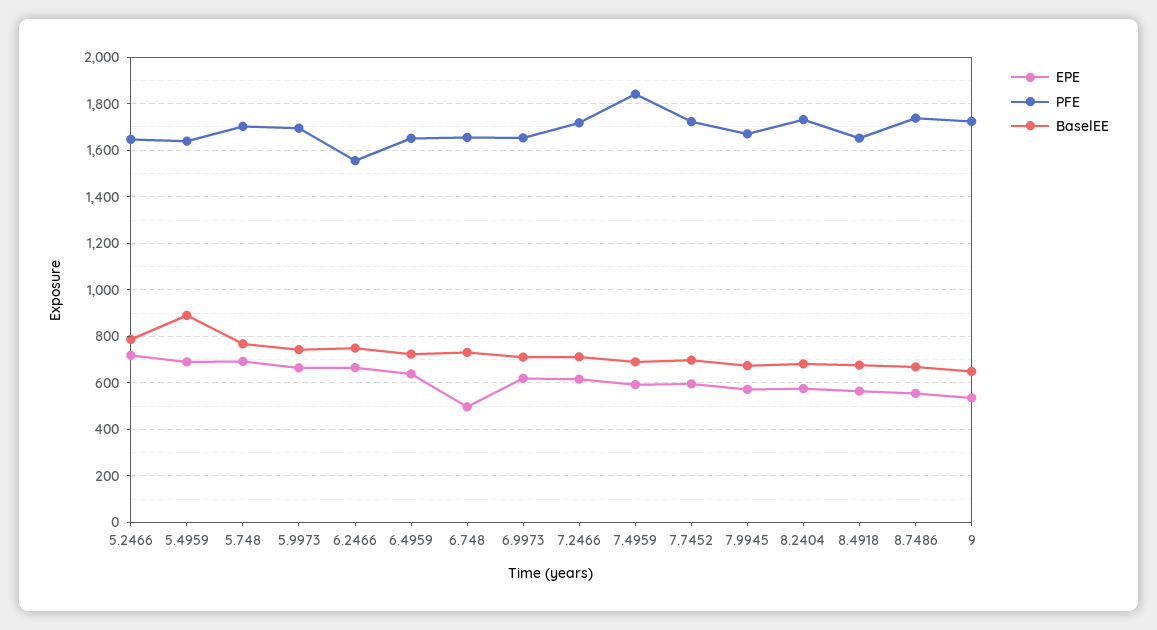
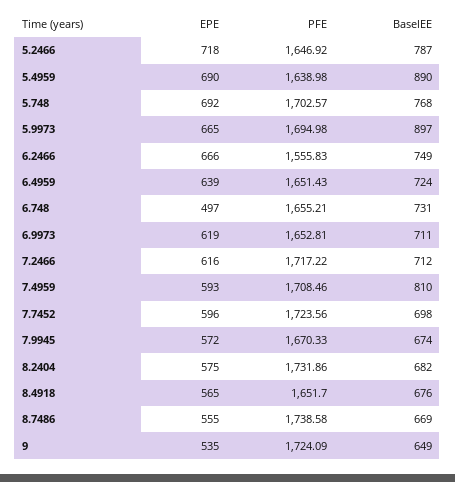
BaselEE, 5.9973: 750 -> 897
PFE, 7.4959: 1850 -> 1708.46
BaselEE, 7.4959: 700 -> 810

